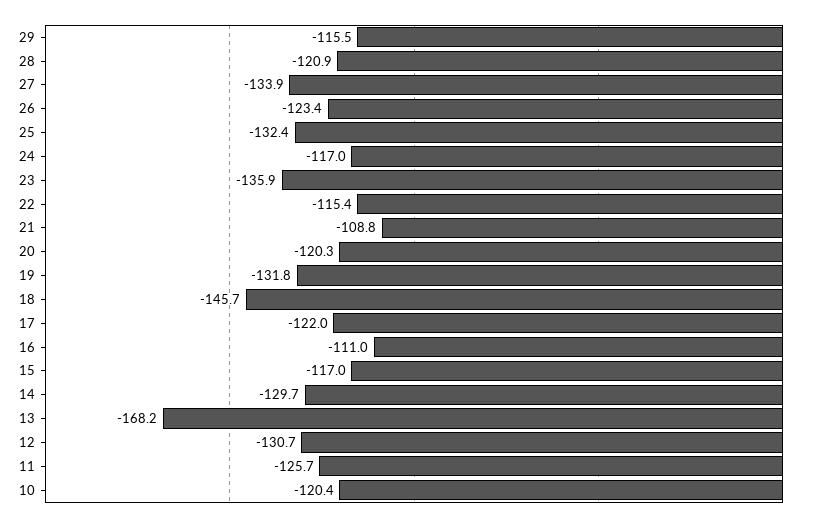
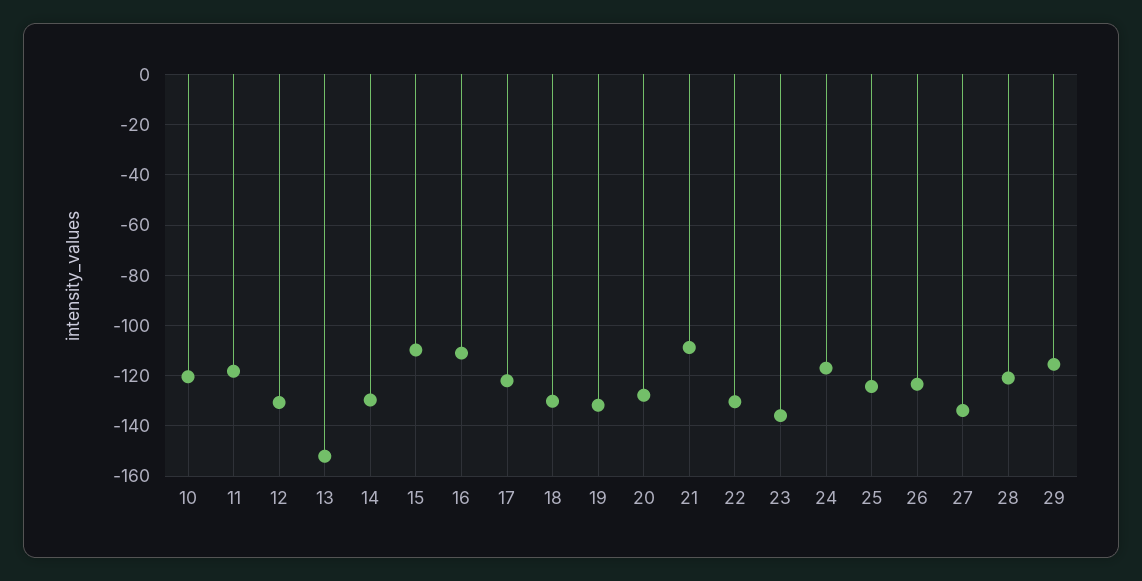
25: -132.4 -> -125
22: -115.4 -> -130
20: -120.3 -> -127.5
18: -145.7 -> -130
15: -117 -> -110
13: -168.2 -> -152.5
11: -125.7 -> -117.5

